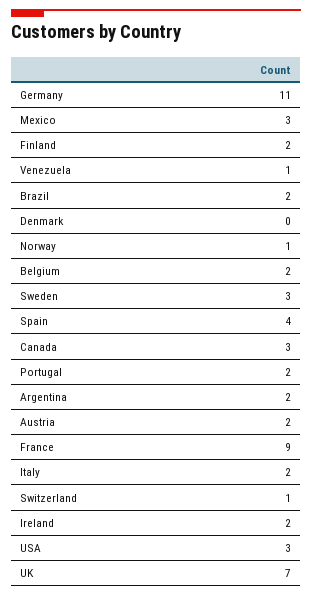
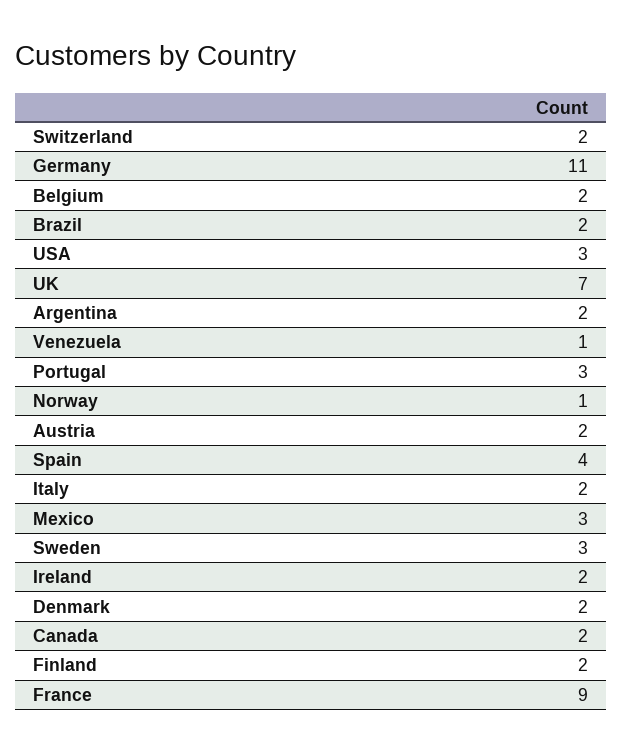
Denmark: 0 -> 2
Canada: 3 -> 2
Portugal: 2 -> 3
Switzerland: 1 -> 2

